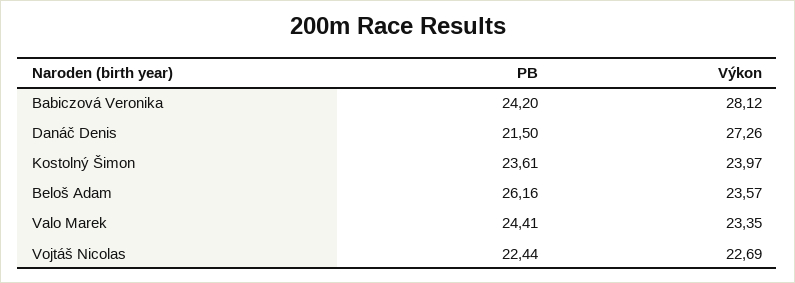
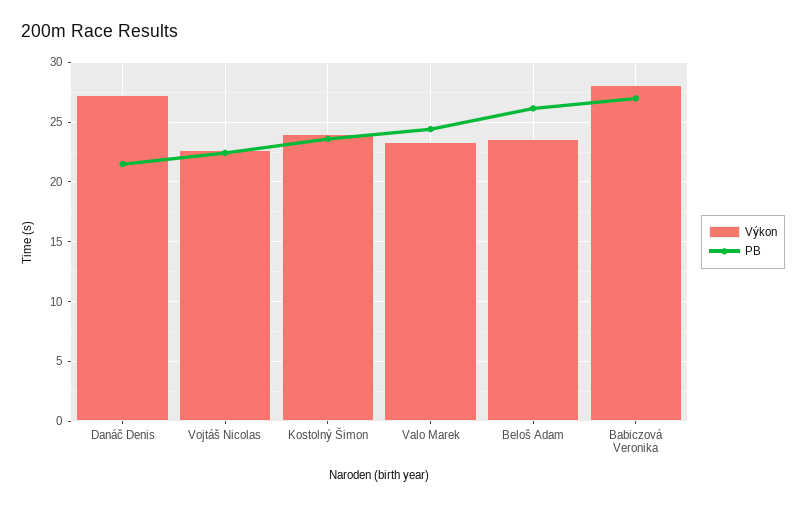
PB, Babiczová Veronika: 24.2 -> 27

